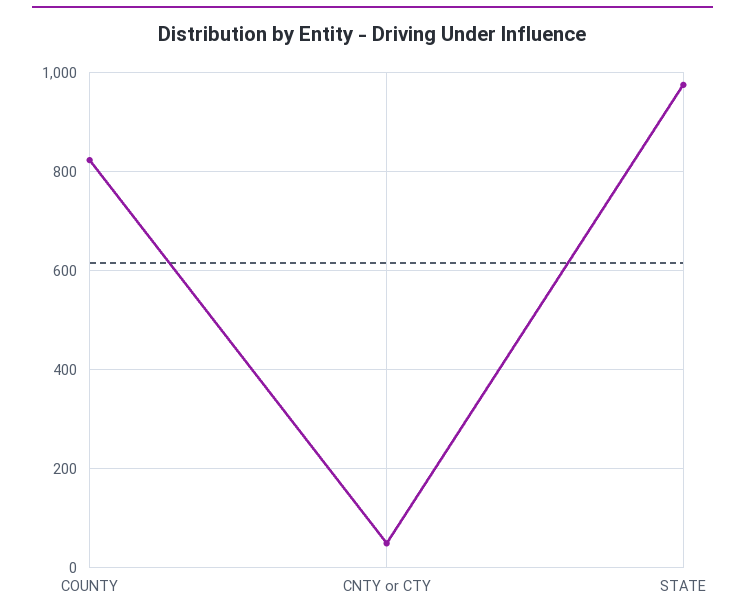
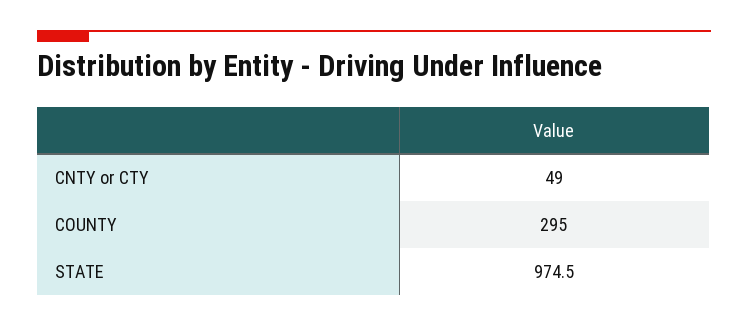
COUNTY: 820 -> 295

